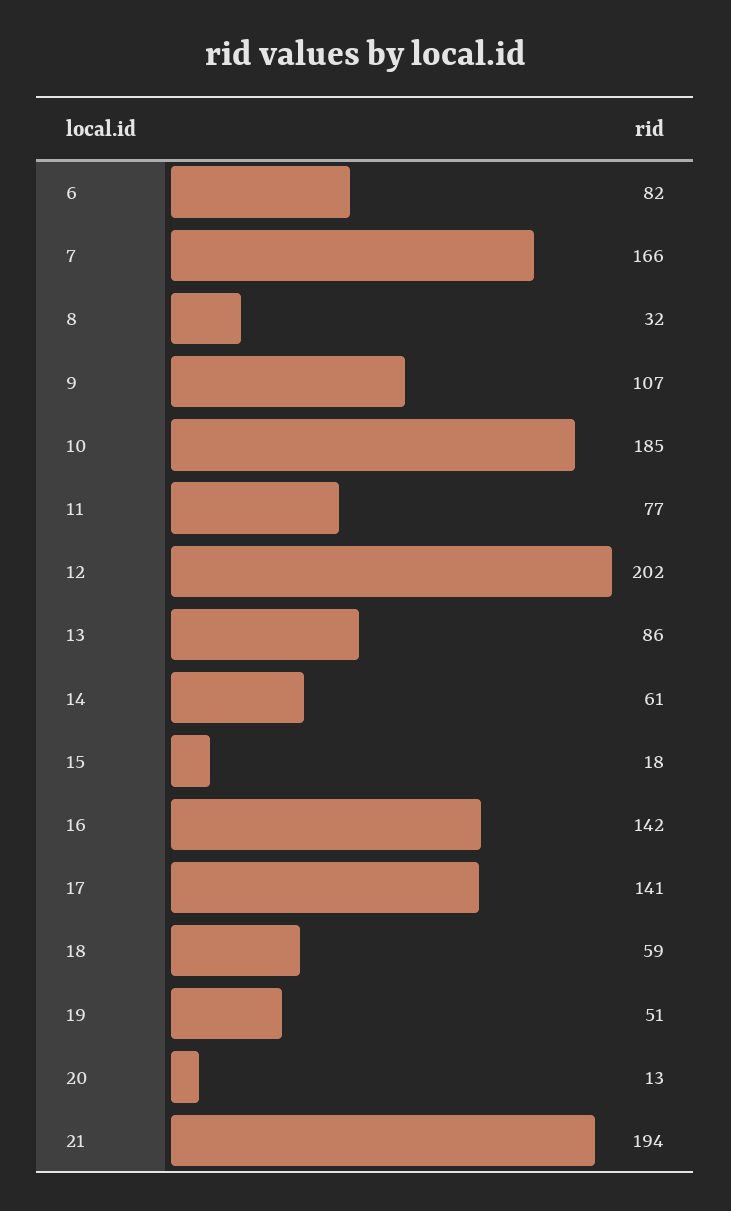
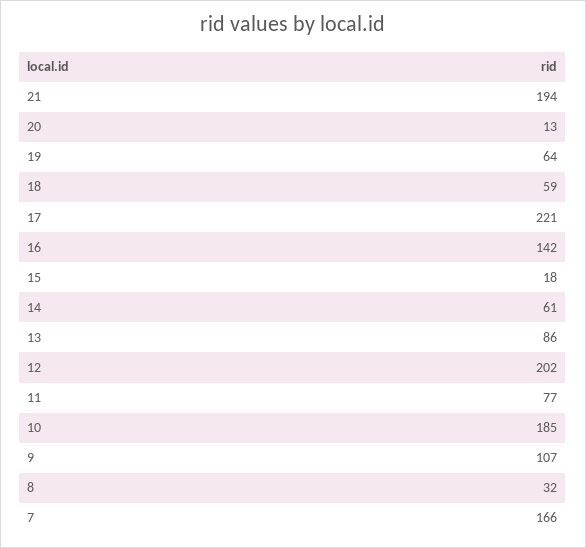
6: 82 -> none
17: 141 -> 221
19: 51 -> 64

